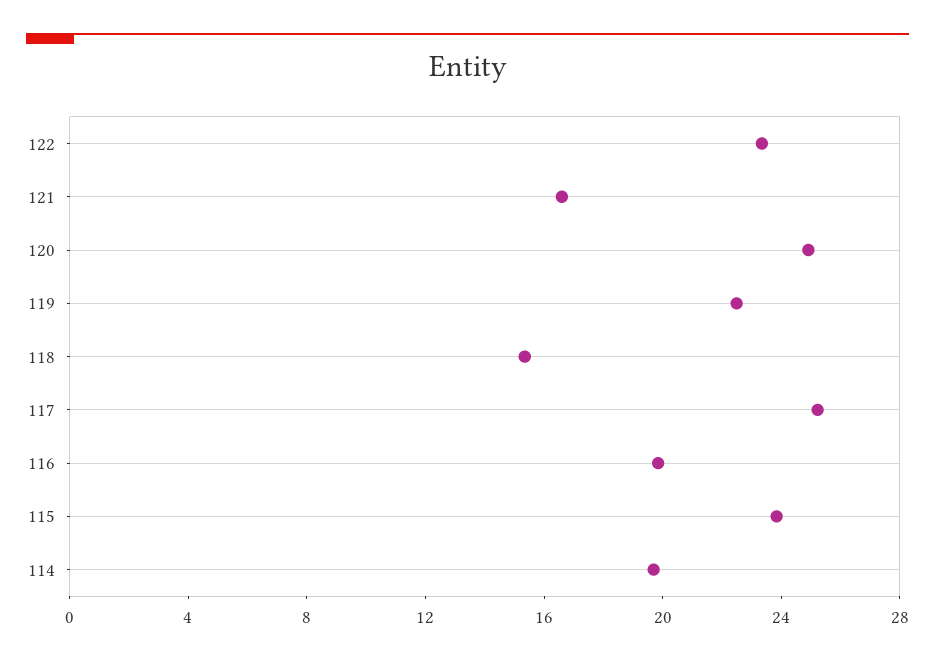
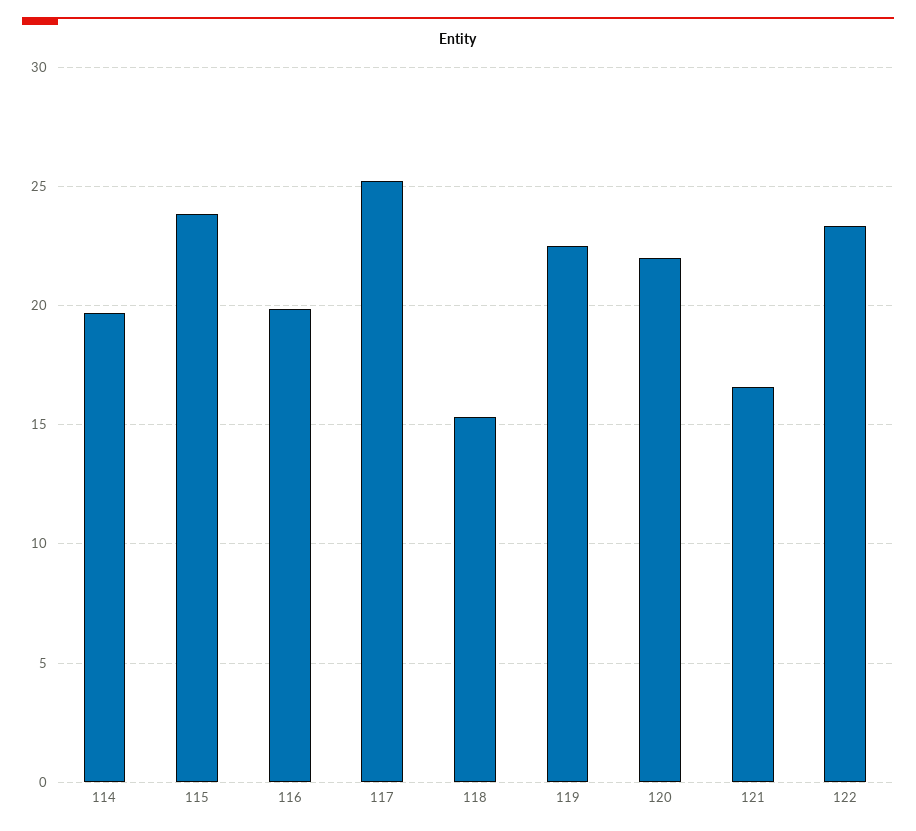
120: 25 -> 22

